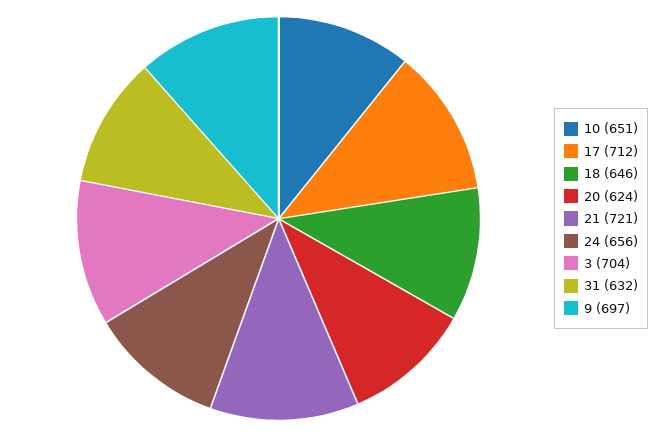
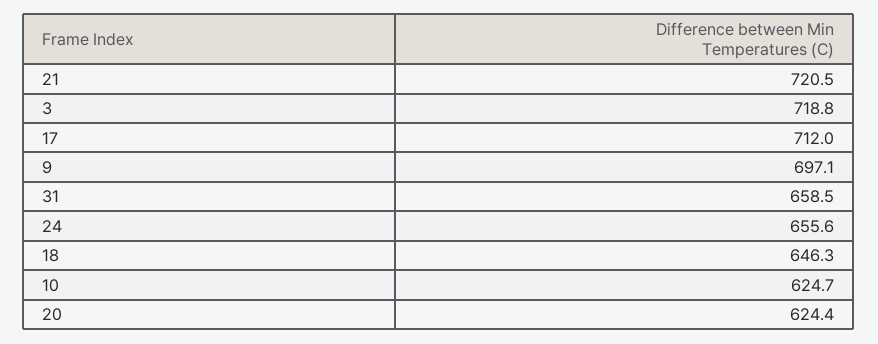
10: 651 -> 624.7
3: 704 -> 718.8
31: 632 -> 658.5

